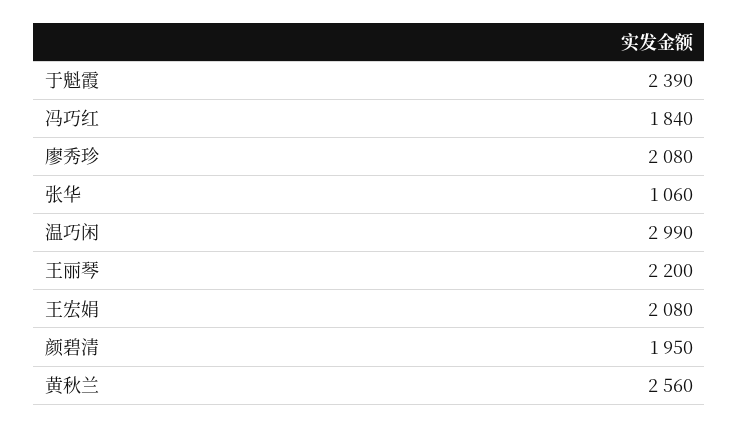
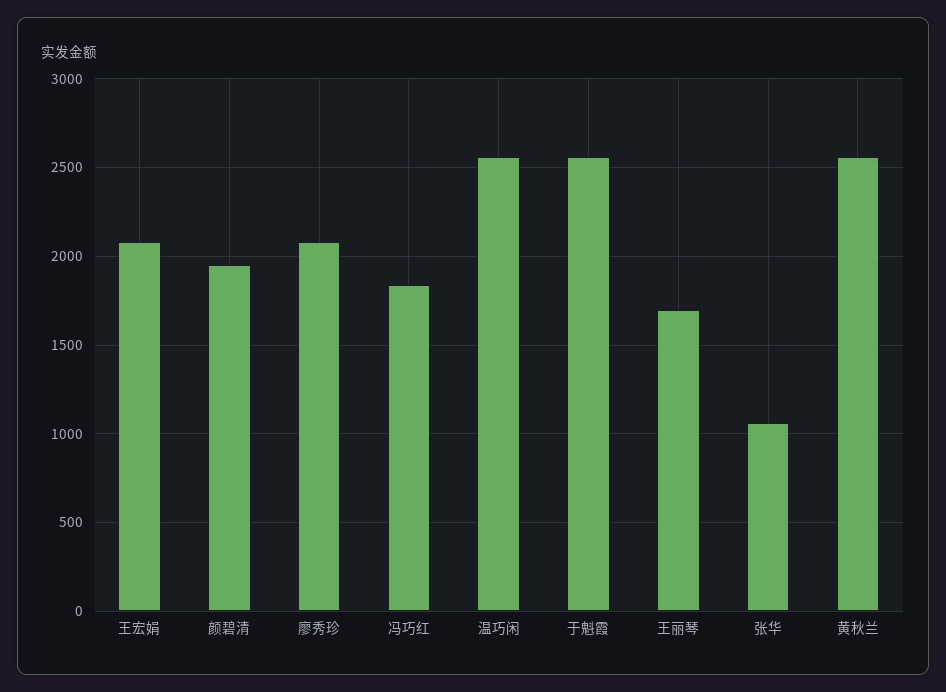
于魁霞: 2390 -> 2550
温巧闲: 2990 -> 2550
王丽琴: 2200 -> 1700

